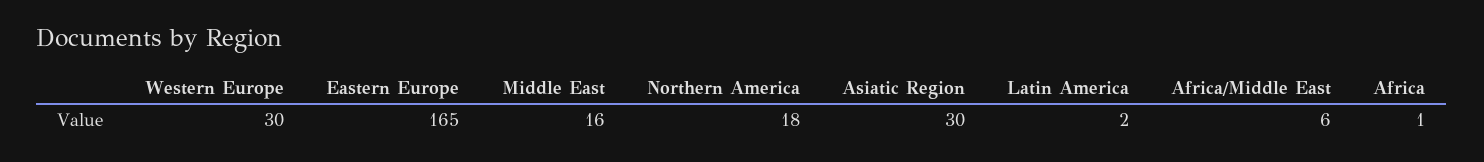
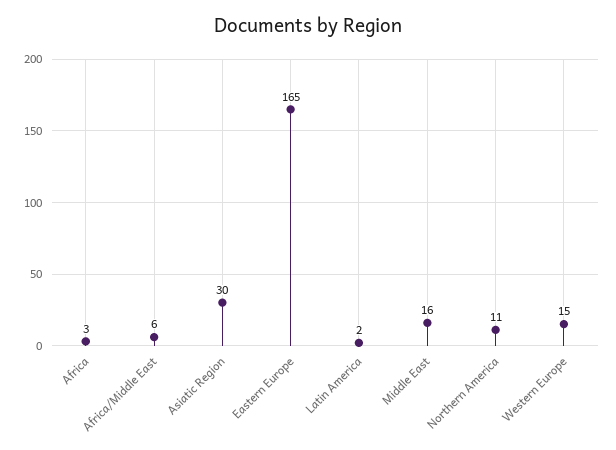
Western Europe: 30 -> 15
Northern America: 18 -> 11
Africa: 1 -> 3

